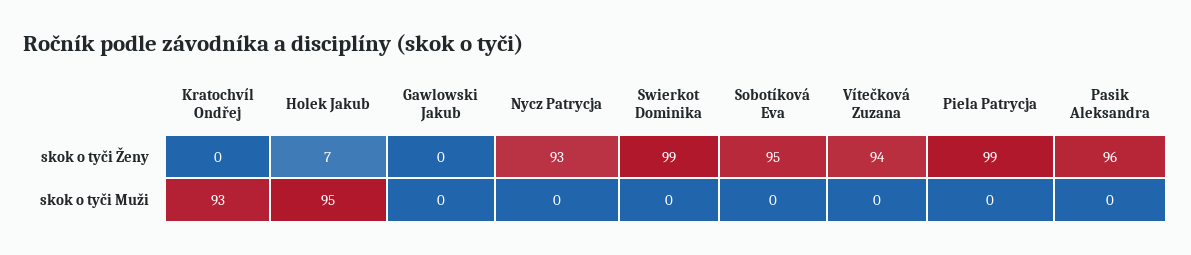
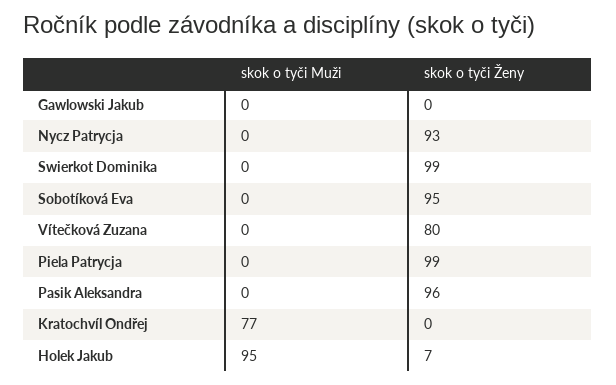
Vítečková Zuzana, skok o tyči Ženy: 94 -> 80
Kratochvíl Ondřej, skok o tyči Muži: 93 -> 77

